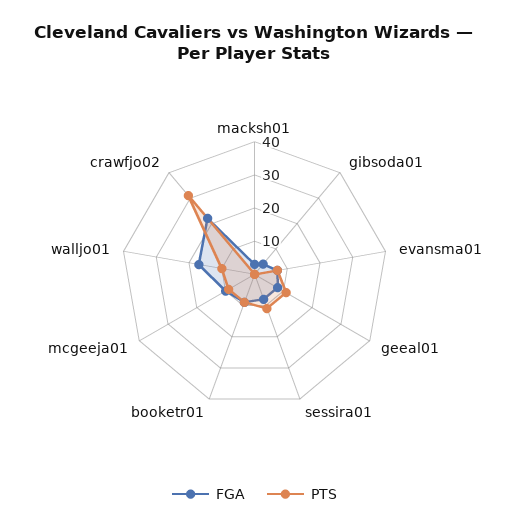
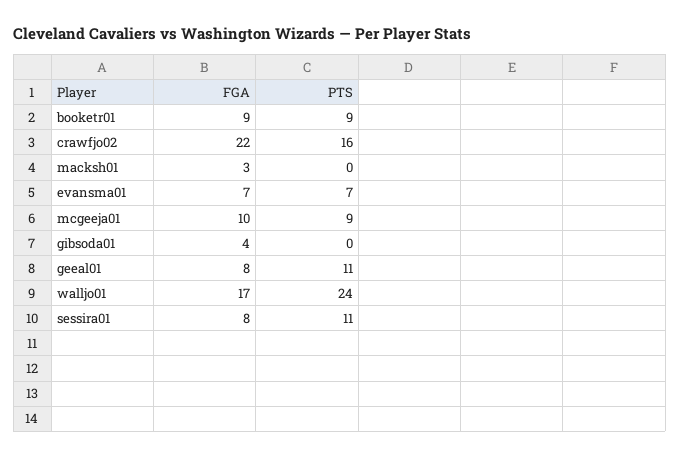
PTS, walljo01: 10 -> 24
PTS, crawfjo02: 30 -> 16

